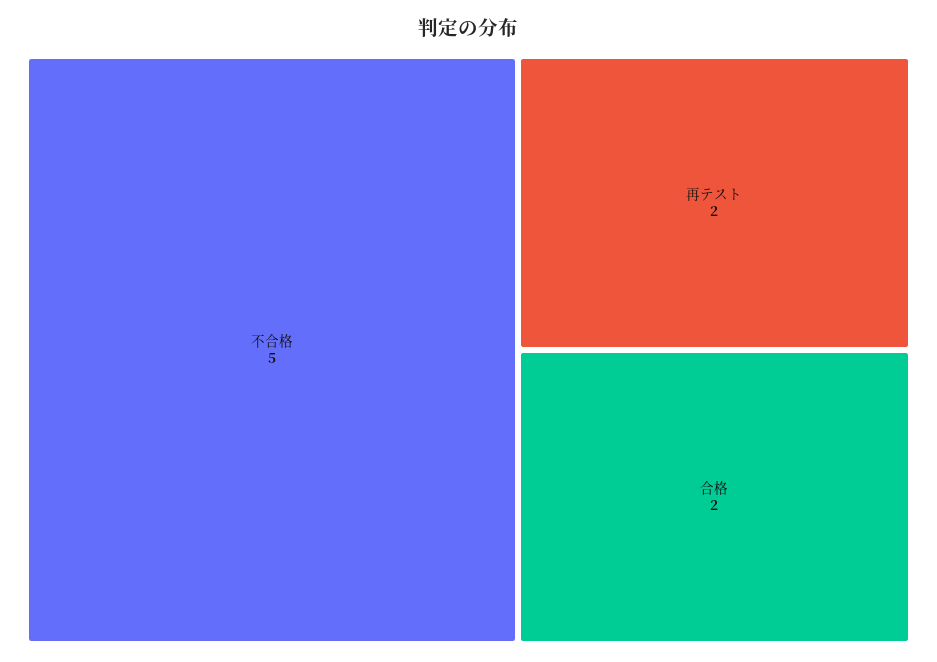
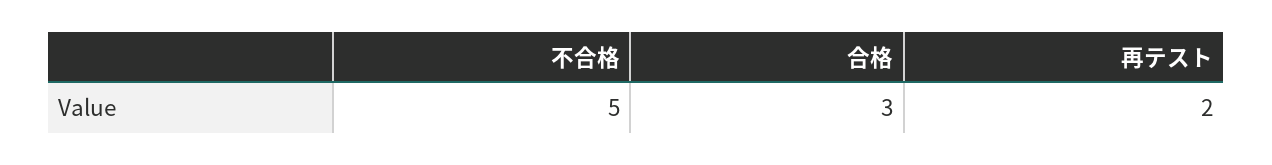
合格: 2 -> 3

